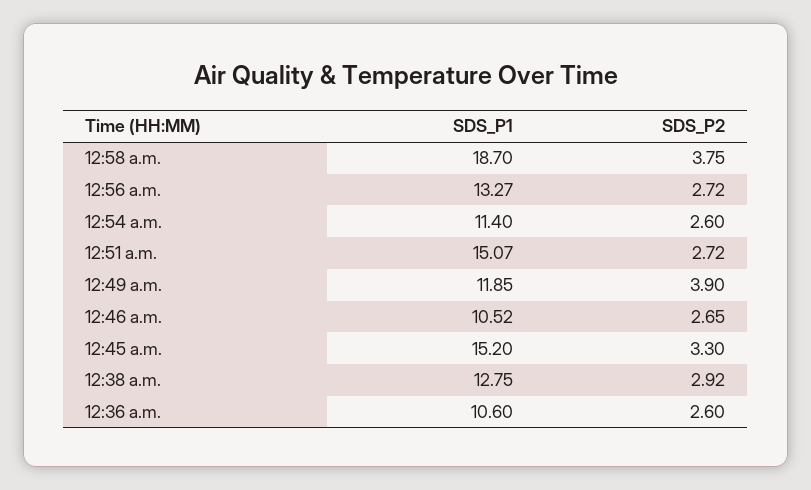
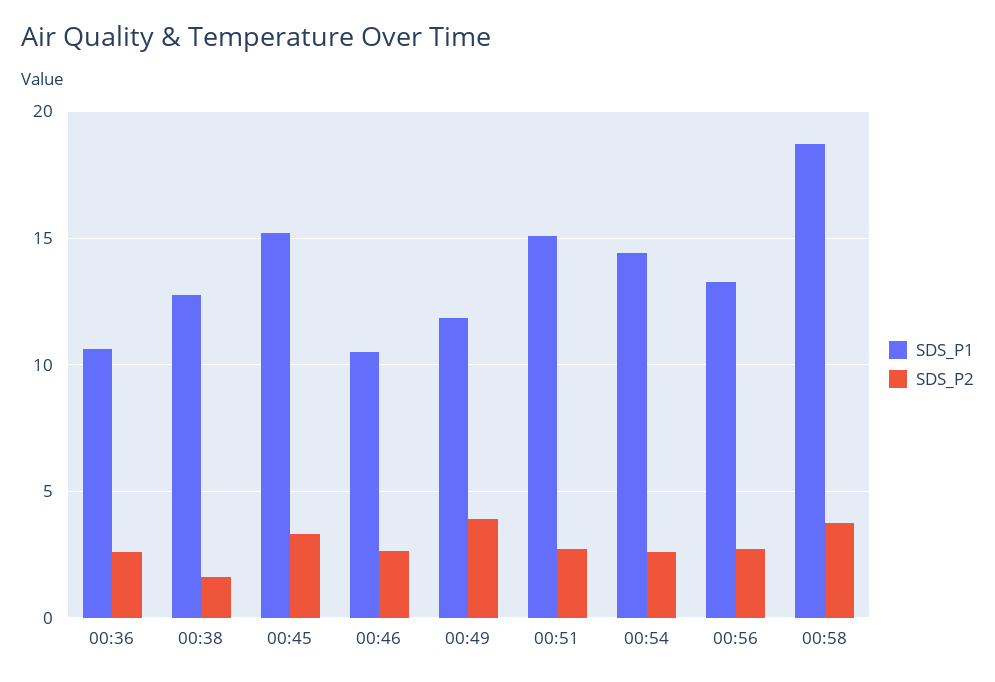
SDS_P1, 12:54 a.m.: 11.4 -> 14.5
SDS_P2, 12:38 a.m.: 2.92 -> 1.5

